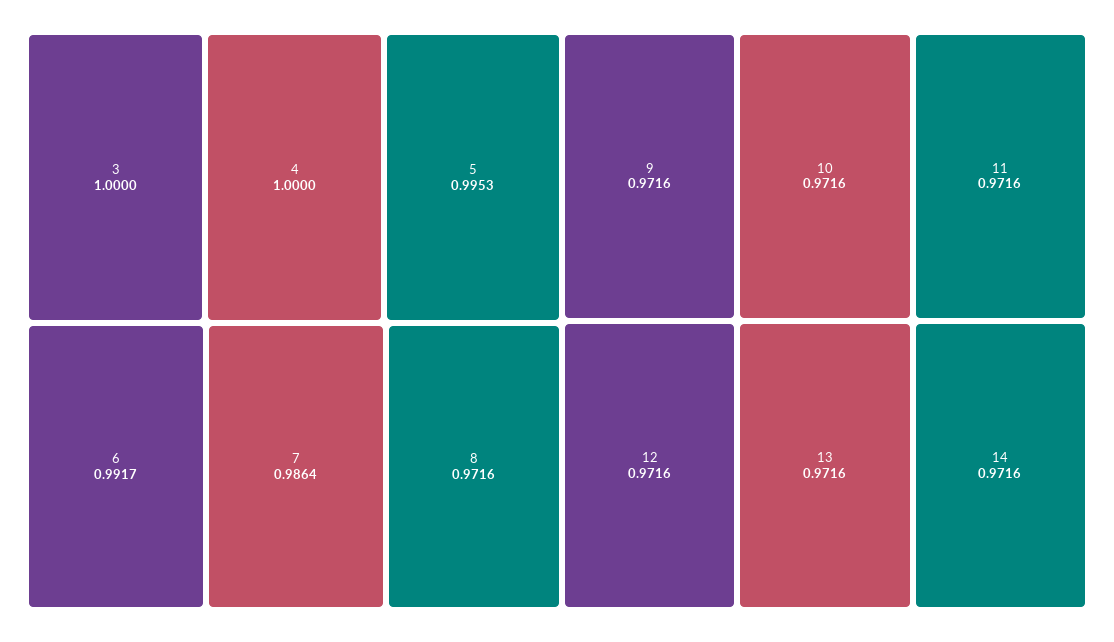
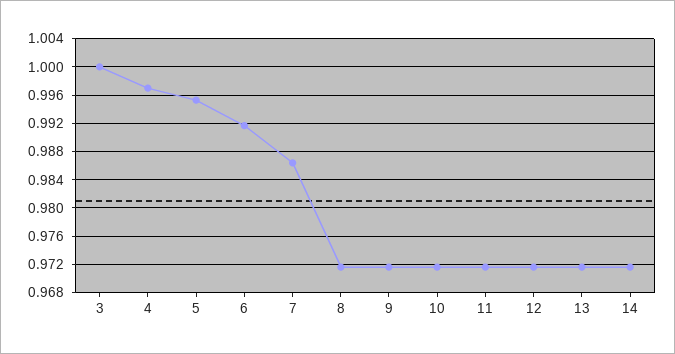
4: 1 -> 0.997

